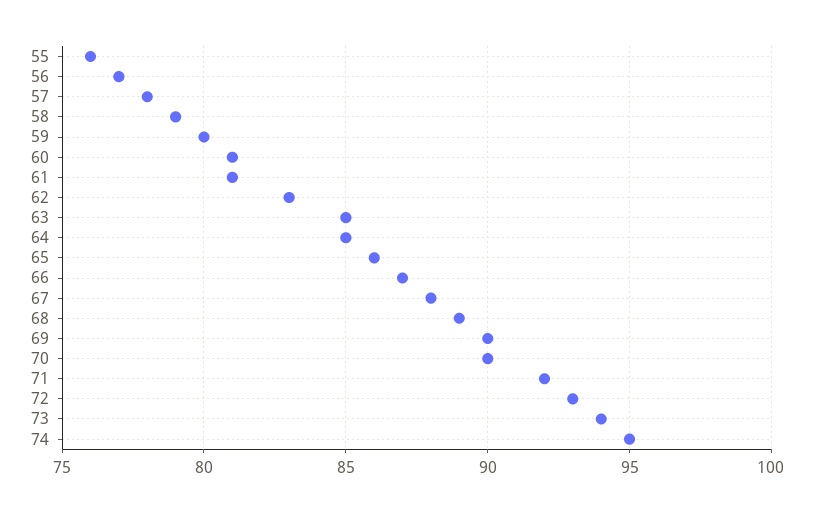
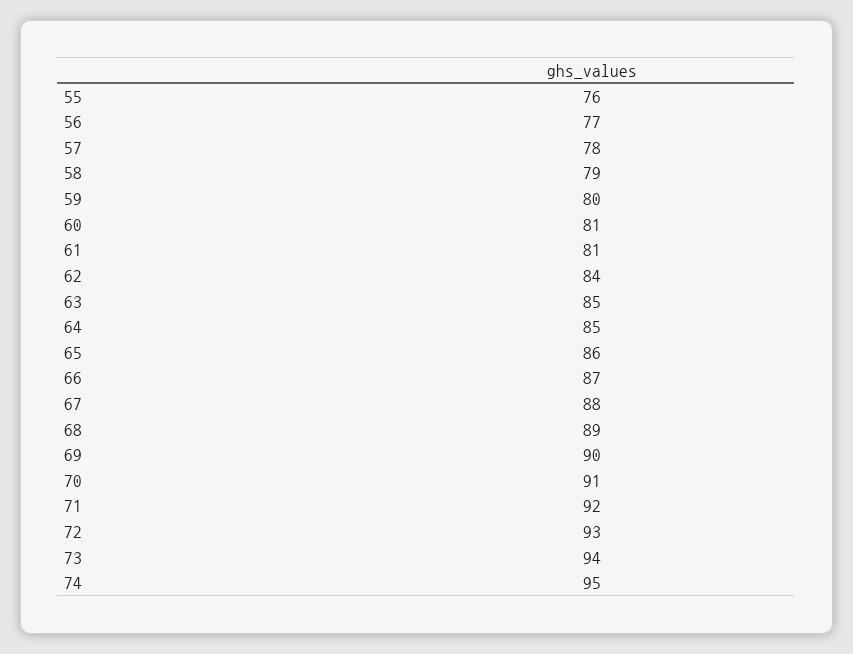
62: 83 -> 84
70: 90 -> 91

